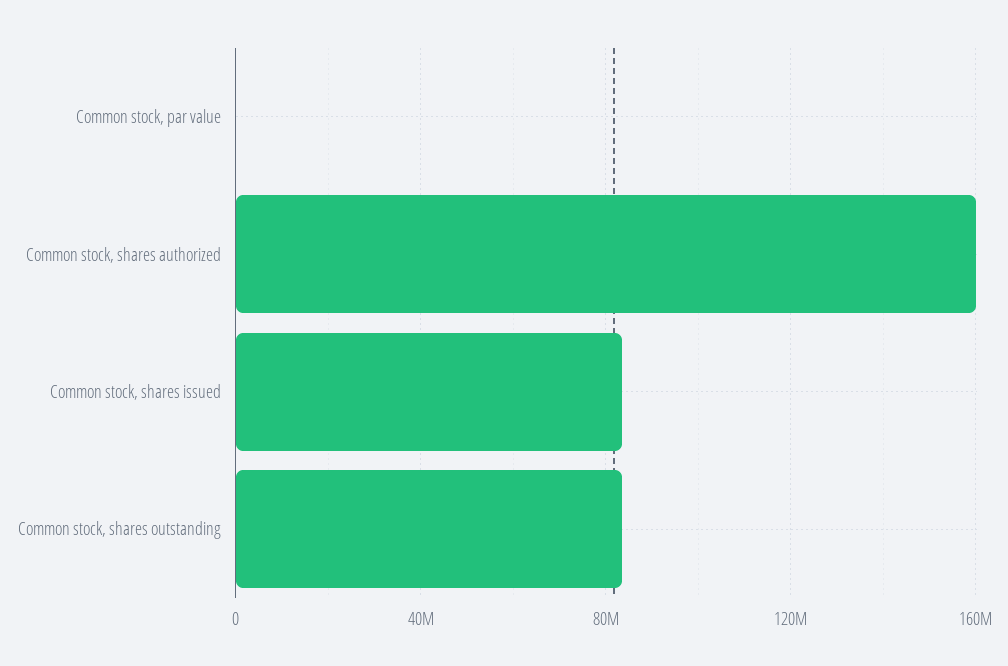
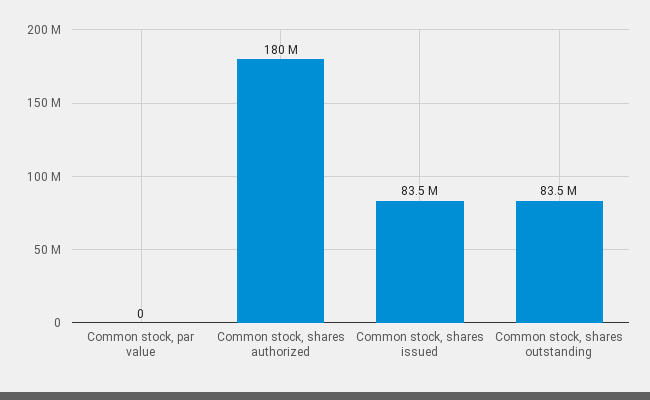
Common stock, shares authorized: 160000000 -> 180000000

